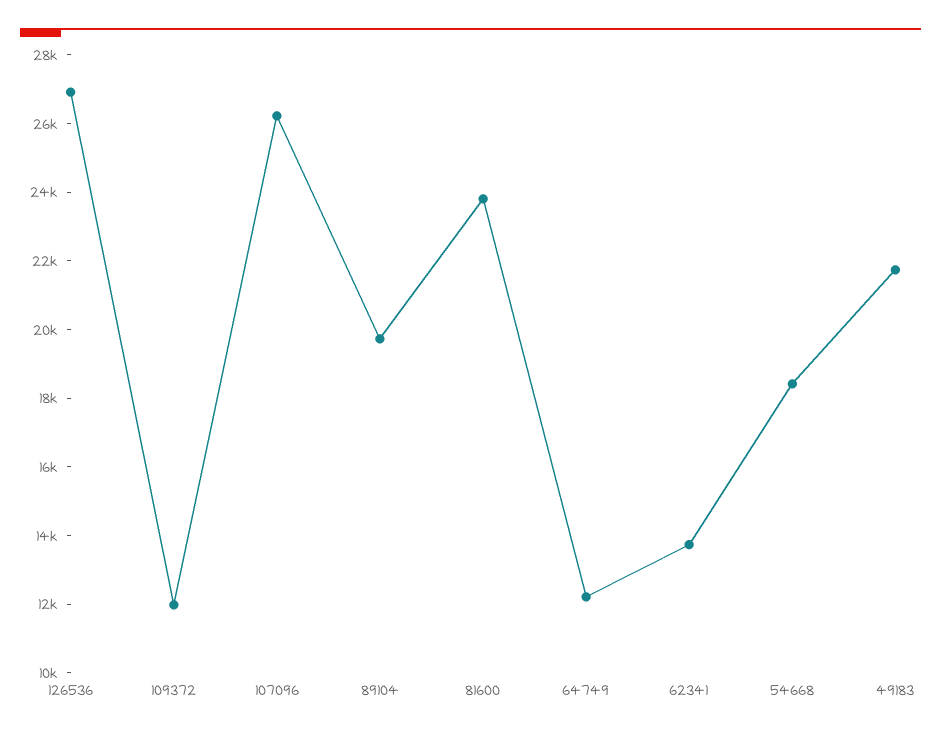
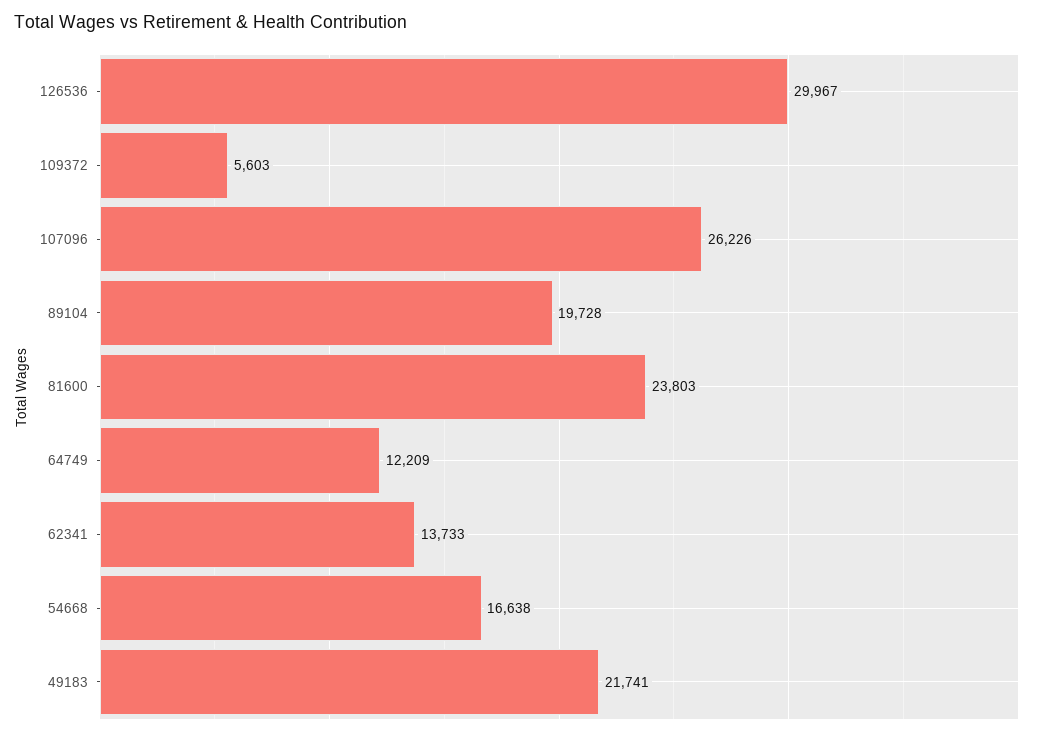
126536: 27000 -> 29967
109372: 12000 -> 5603
54668: 18500 -> 16638

